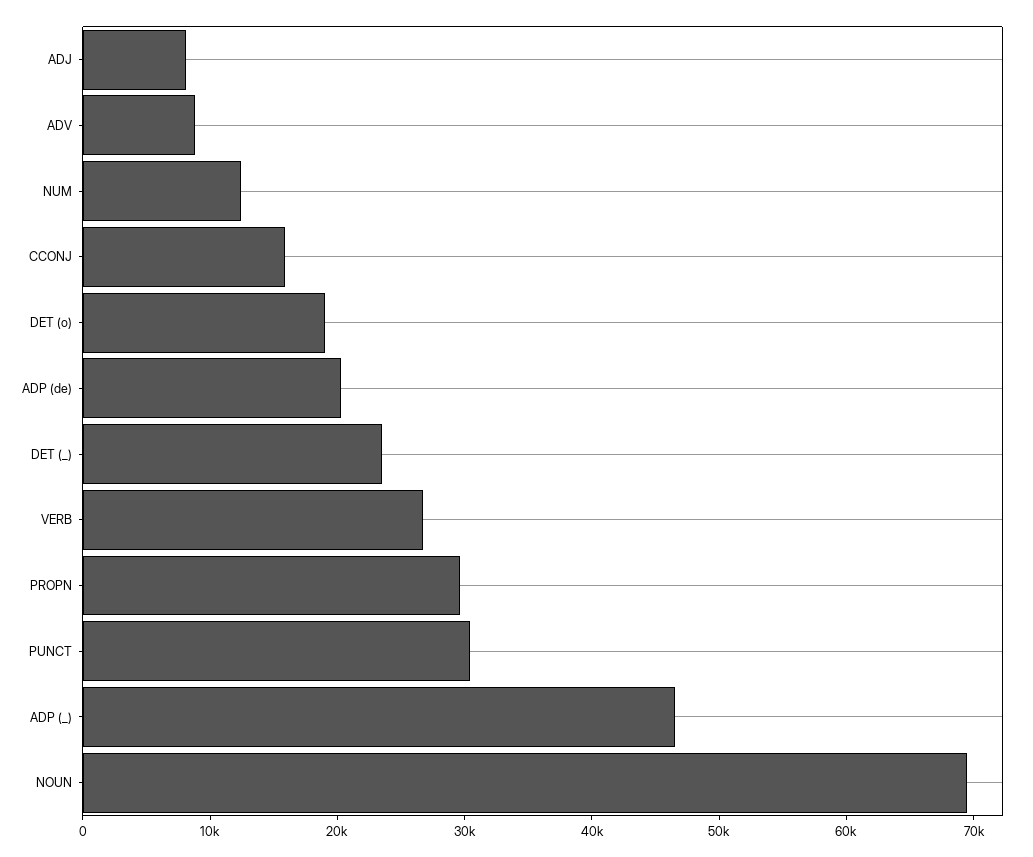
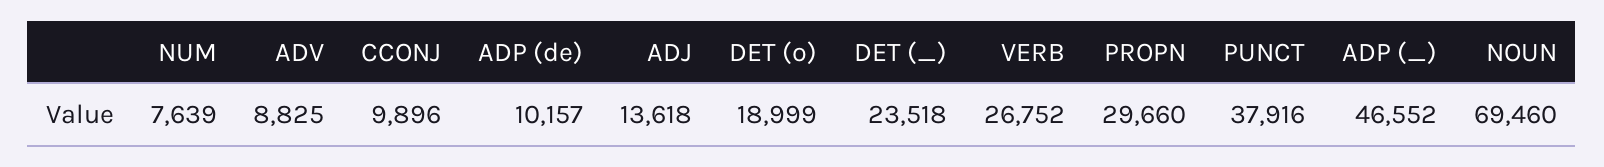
ADJ: 8000 -> 13618
NUM: 12000 -> 7639
CCONJ: 16000 -> 9896
ADP (de): 20000 -> 10157
PUNCT: 30000 -> 37916

